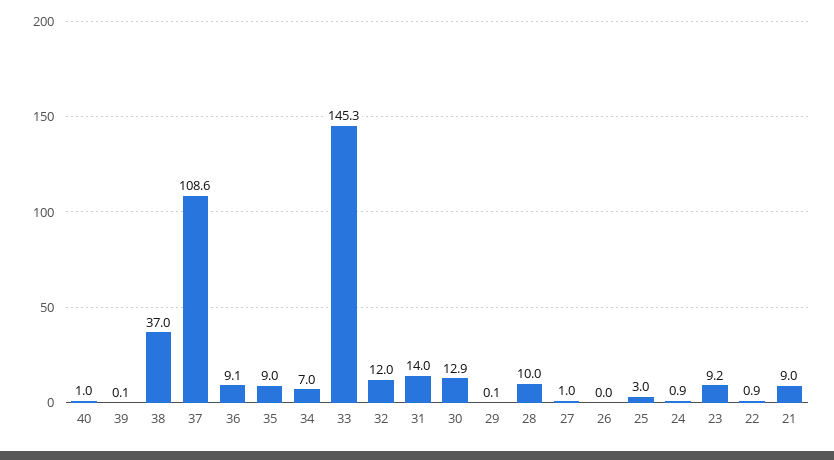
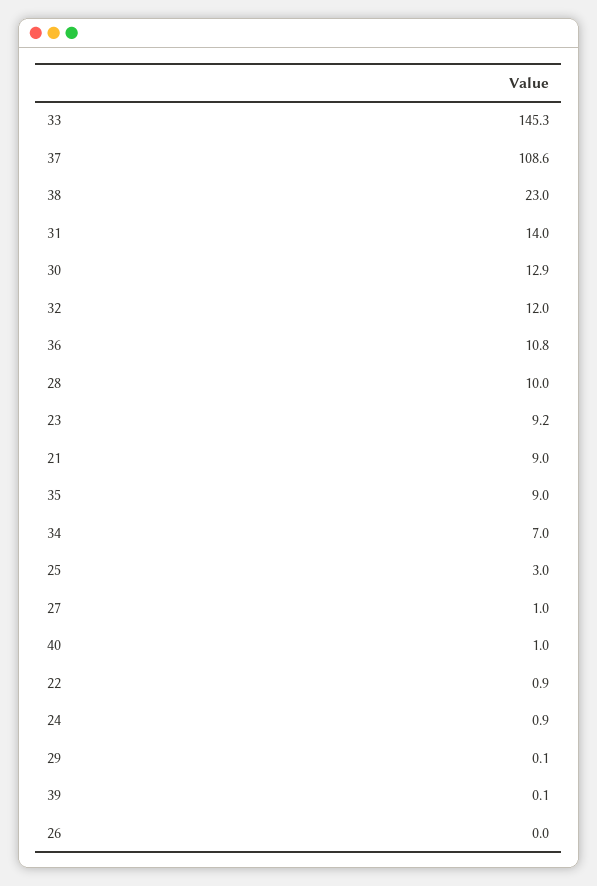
38: 37 -> 23
36: 9.1 -> 10.8

